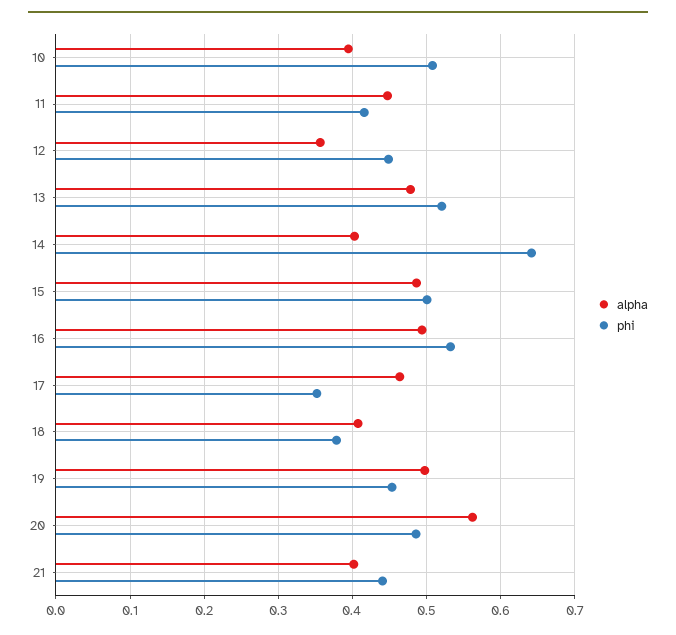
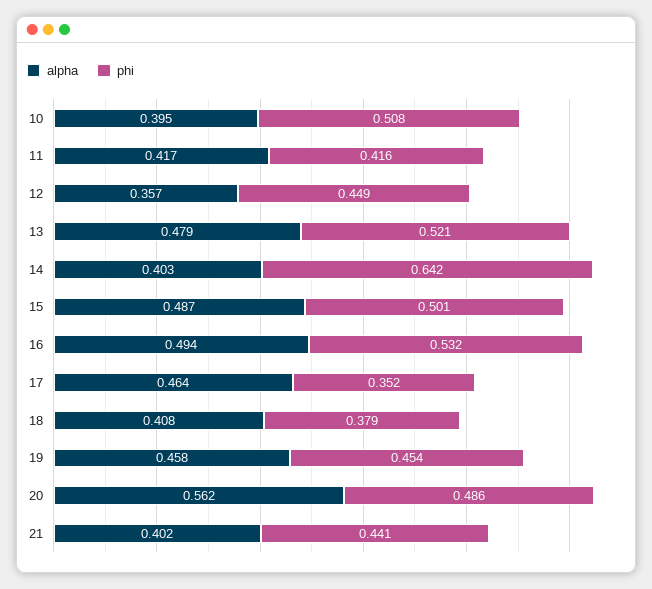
alpha, 11: 0.45 -> 0.417
alpha, 19: 0.5 -> 0.458

